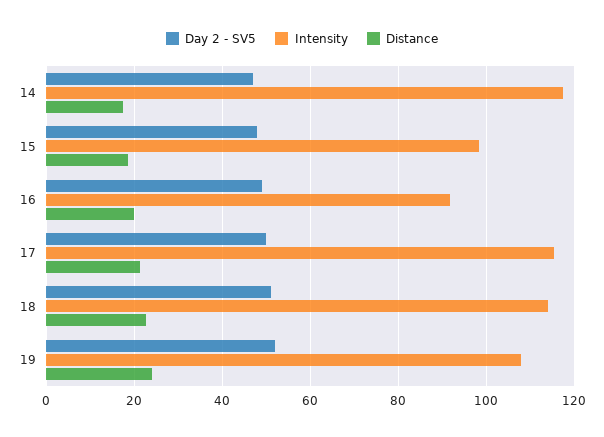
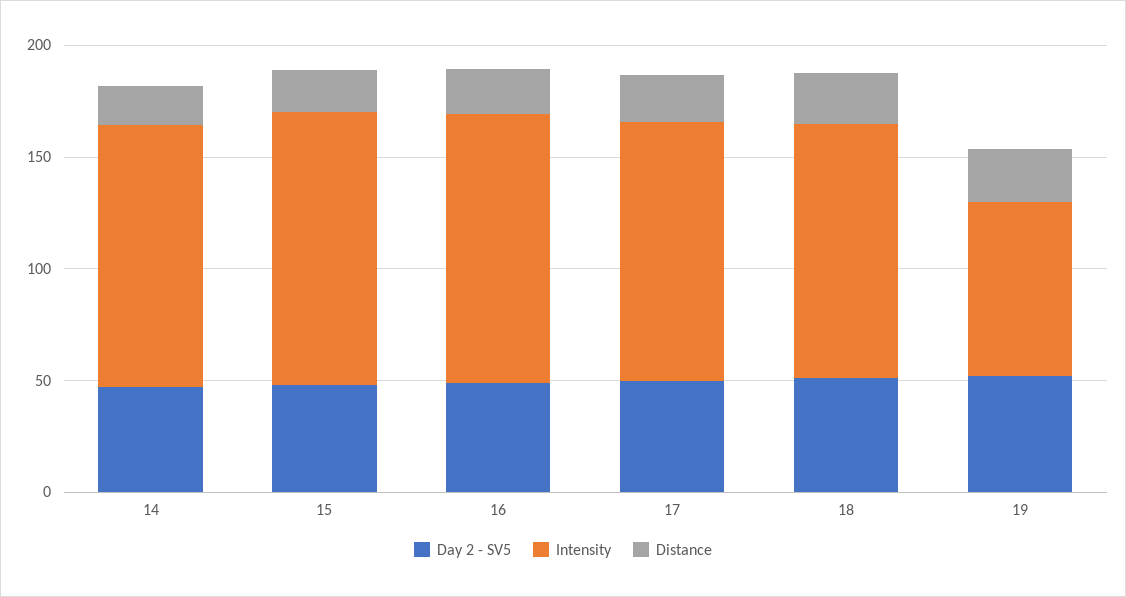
Intensity, 15: 98 -> 120
Intensity, 16: 92 -> 120
Intensity, 19: 108 -> 80

